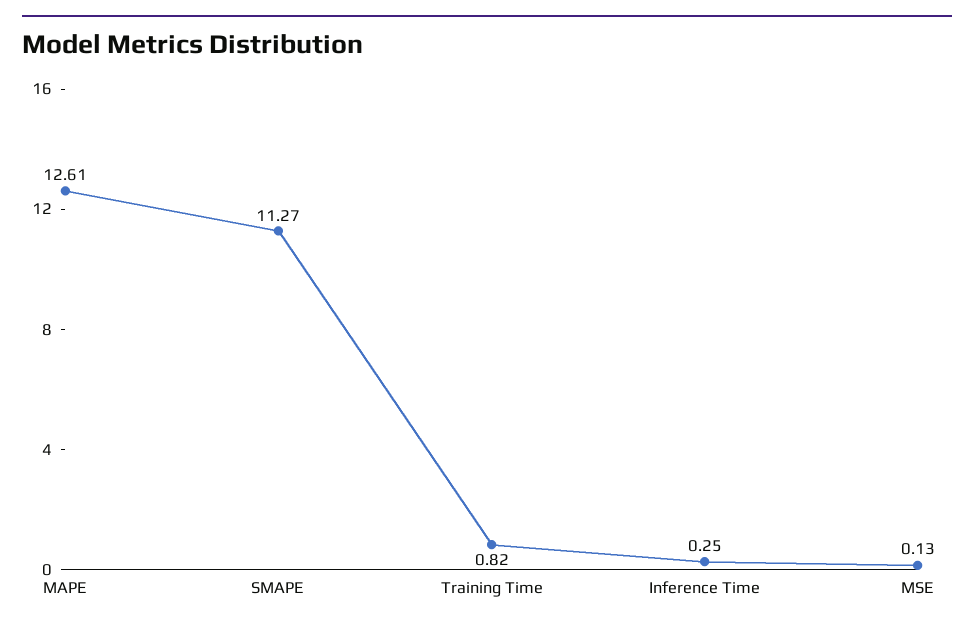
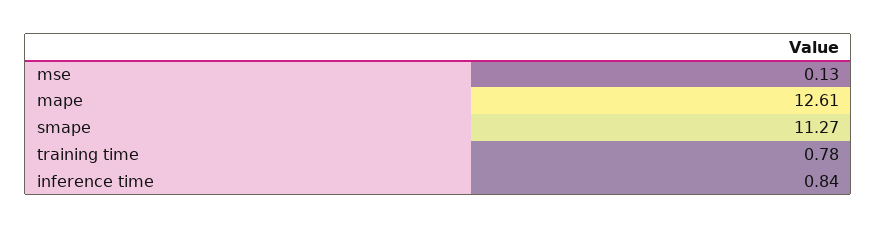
Training Time: 0.82 -> 0.78
Inference Time: 0.25 -> 0.84

